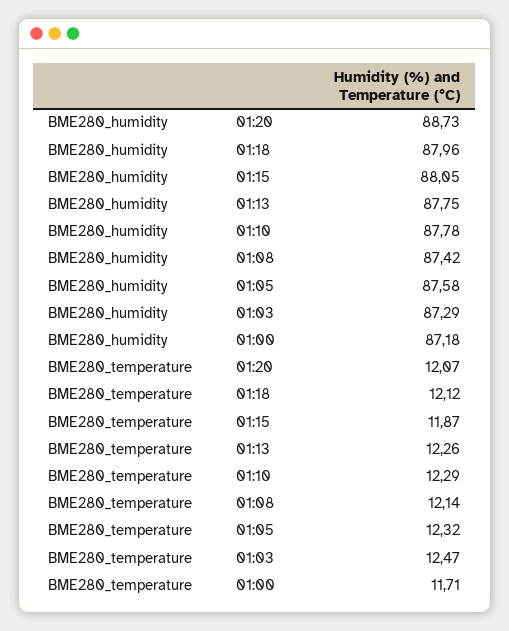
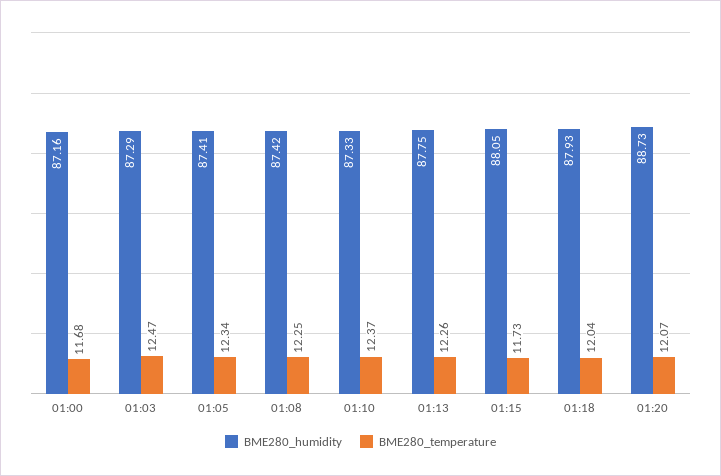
BME280_humidity, 01:18: 87.96 -> 87.93
BME280_humidity, 01:10: 87.78 -> 87.33
BME280_humidity, 01:05: 87.58 -> 87.41
BME280_humidity, 01:00: 87.18 -> 87.16
BME280_temperature, 01:18: 12.12 -> 12.04
BME280_temperature, 01:15: 11.87 -> 11.73
BME280_temperature, 01:10: 12.29 -> 12.37
BME280_temperature, 01:08: 12.14 -> 12.25
BME280_temperature, 01:05: 12.32 -> 12.34
BME280_temperature, 01:00: 11.71 -> 11.68

